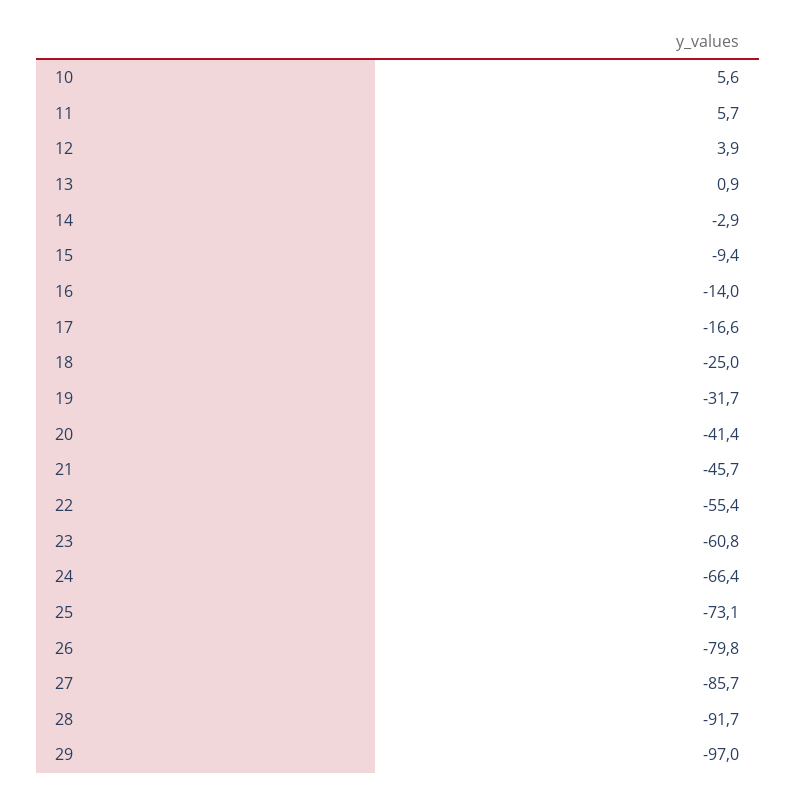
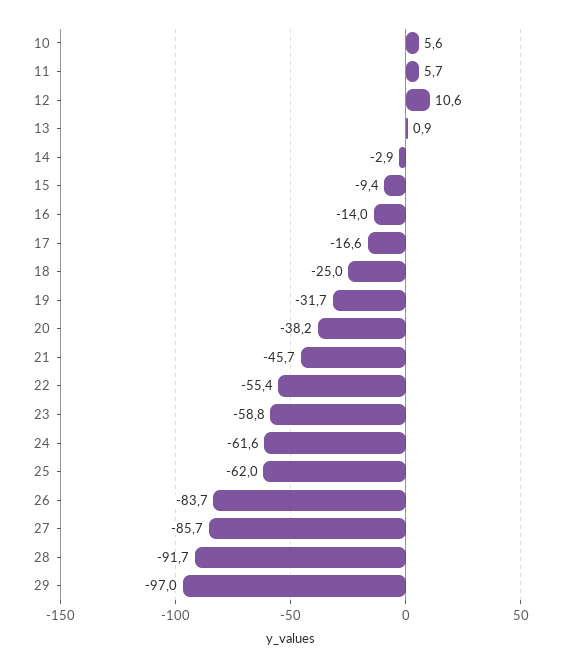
12: 3.9 -> 10.6
20: -41.4 -> -38.2
23: -60.8 -> -58.8
24: -66.4 -> -61.6
25: -73.1 -> -62
26: -79.8 -> -83.7

